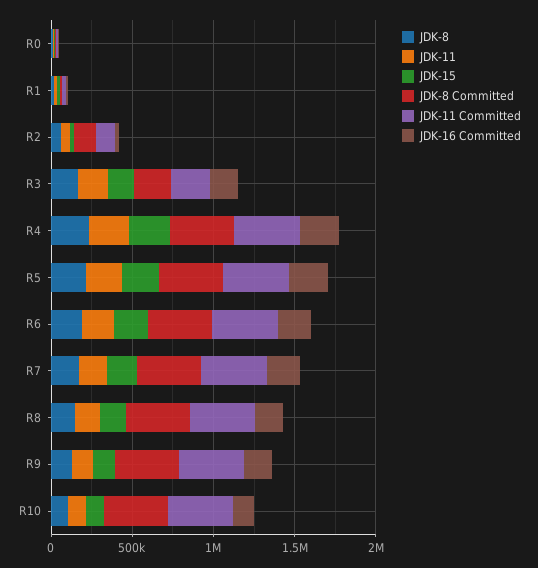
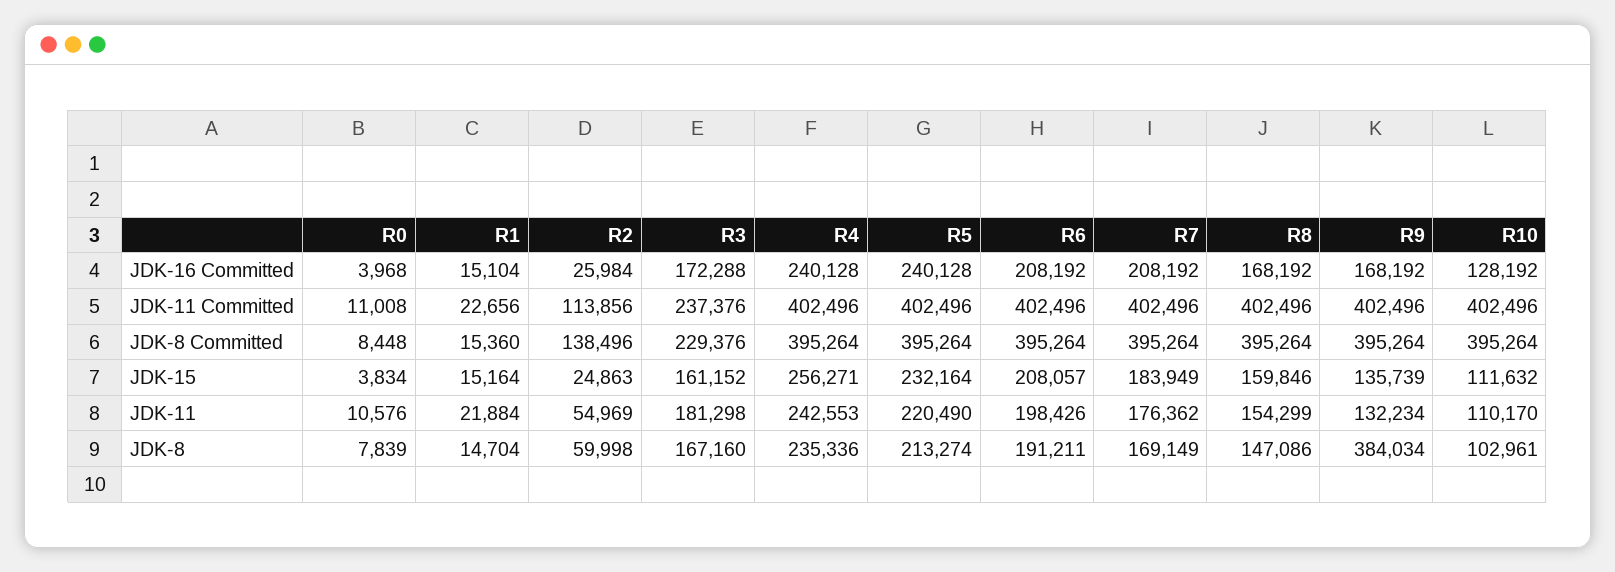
JDK-8, R9: 100000 -> 384034

